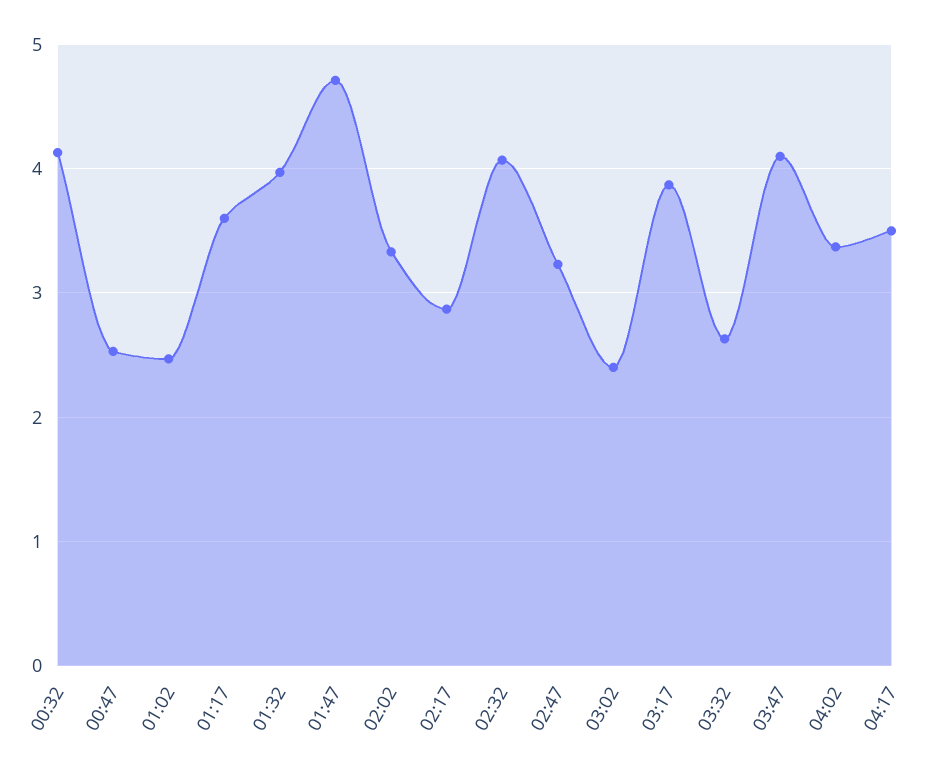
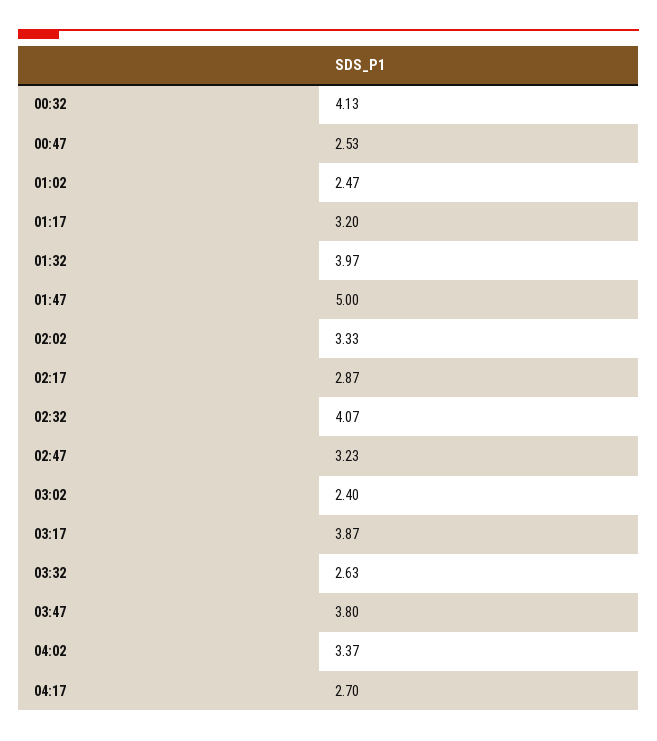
01:17: 3.6 -> 3.2
01:47: 4.7 -> 5
03:47: 4.1 -> 3.8
04:17: 3.5 -> 2.7

